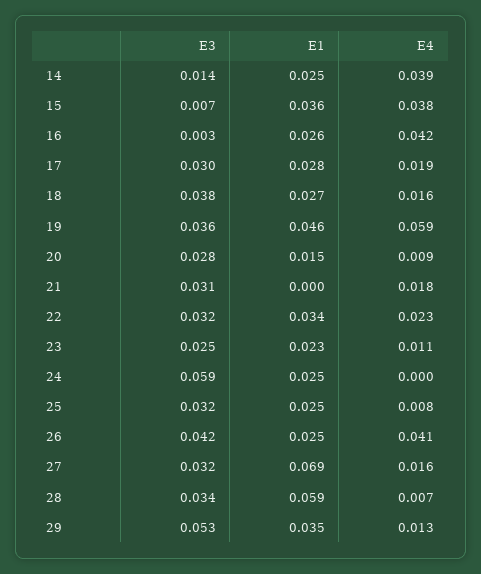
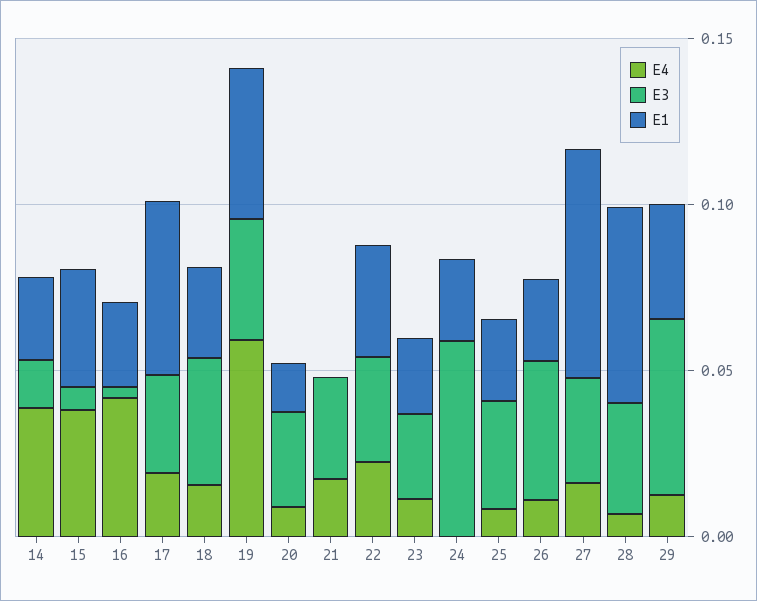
E1, 17: 0.028 -> 0.05
E4, 26: 0.041 -> 0.01

